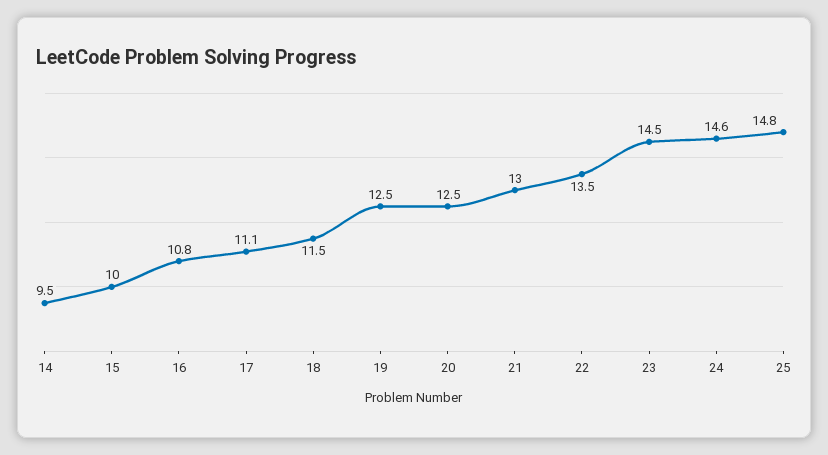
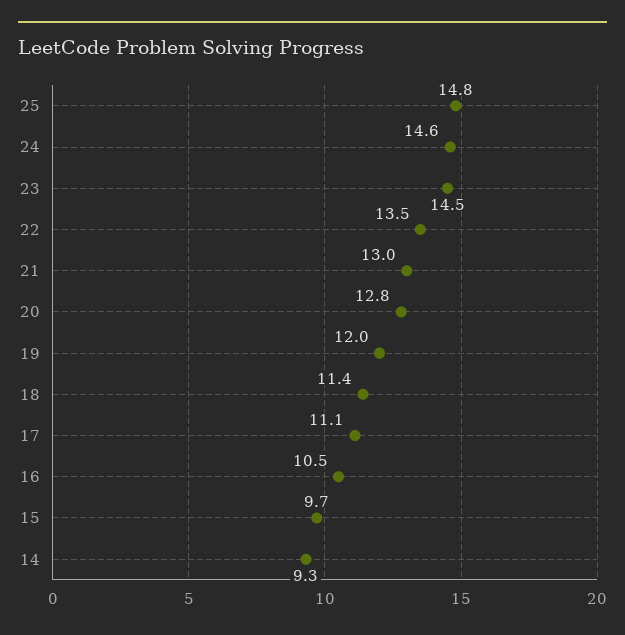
14: 9.5 -> 9.3
15: 10 -> 9.7
16: 10.8 -> 10.5
18: 11.5 -> 11.4
19: 12.5 -> 12
20: 12.5 -> 12.8

